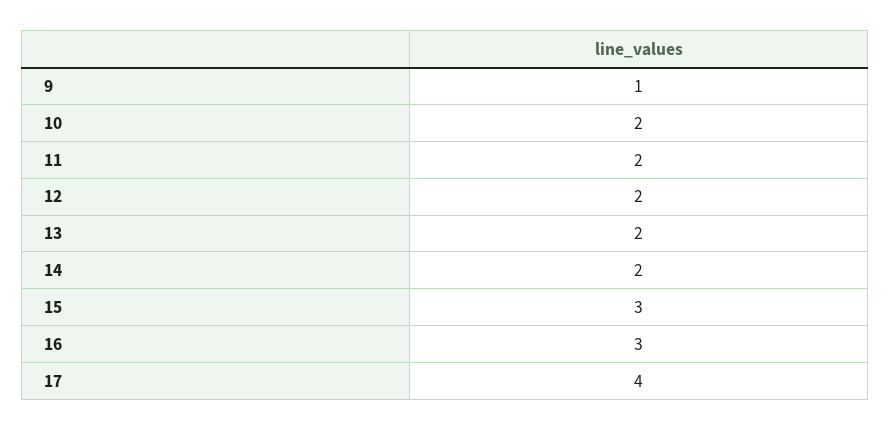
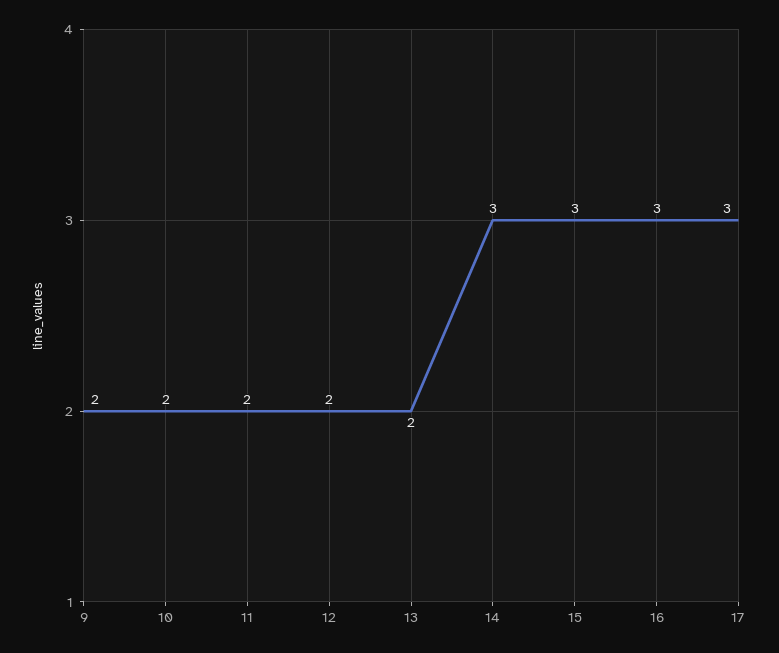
9: 1 -> 2
14: 2 -> 3
17: 4 -> 3

